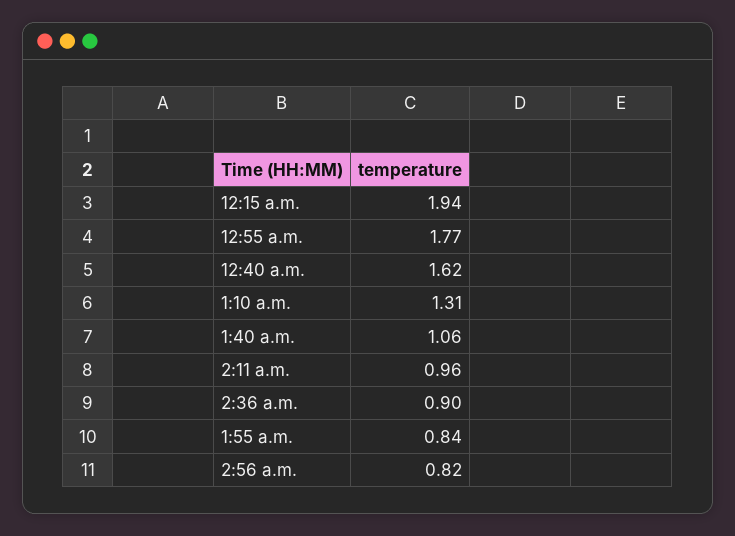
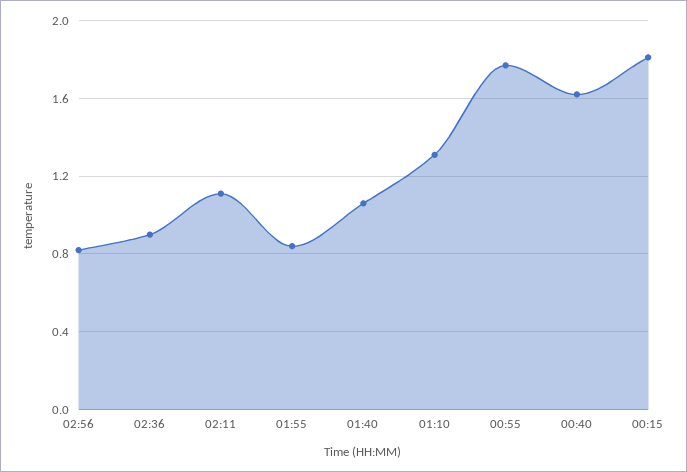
12:15 a.m.: 1.94 -> 1.8
2:11 a.m.: 0.96 -> 1.1

